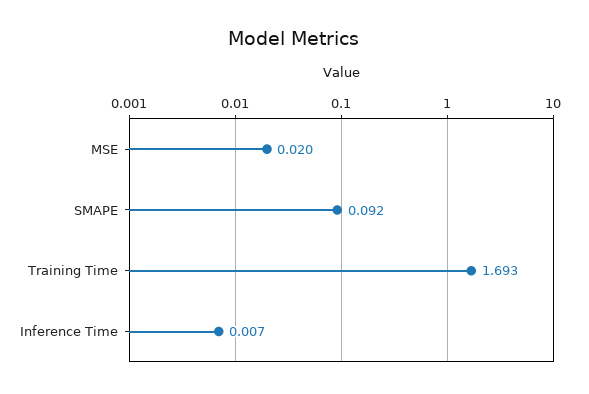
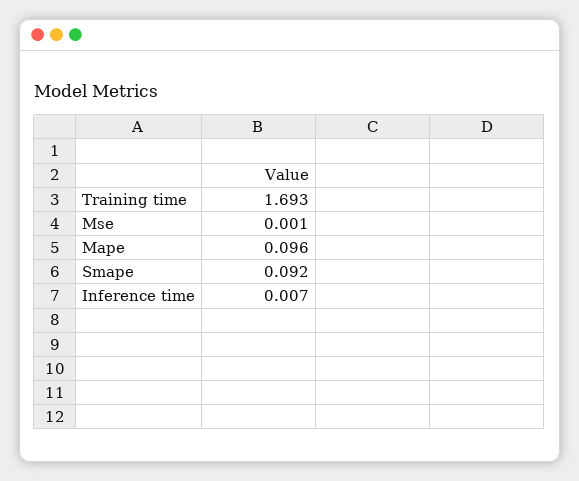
MSE: 0.02 -> 0.001
Mape: none -> 0.096

